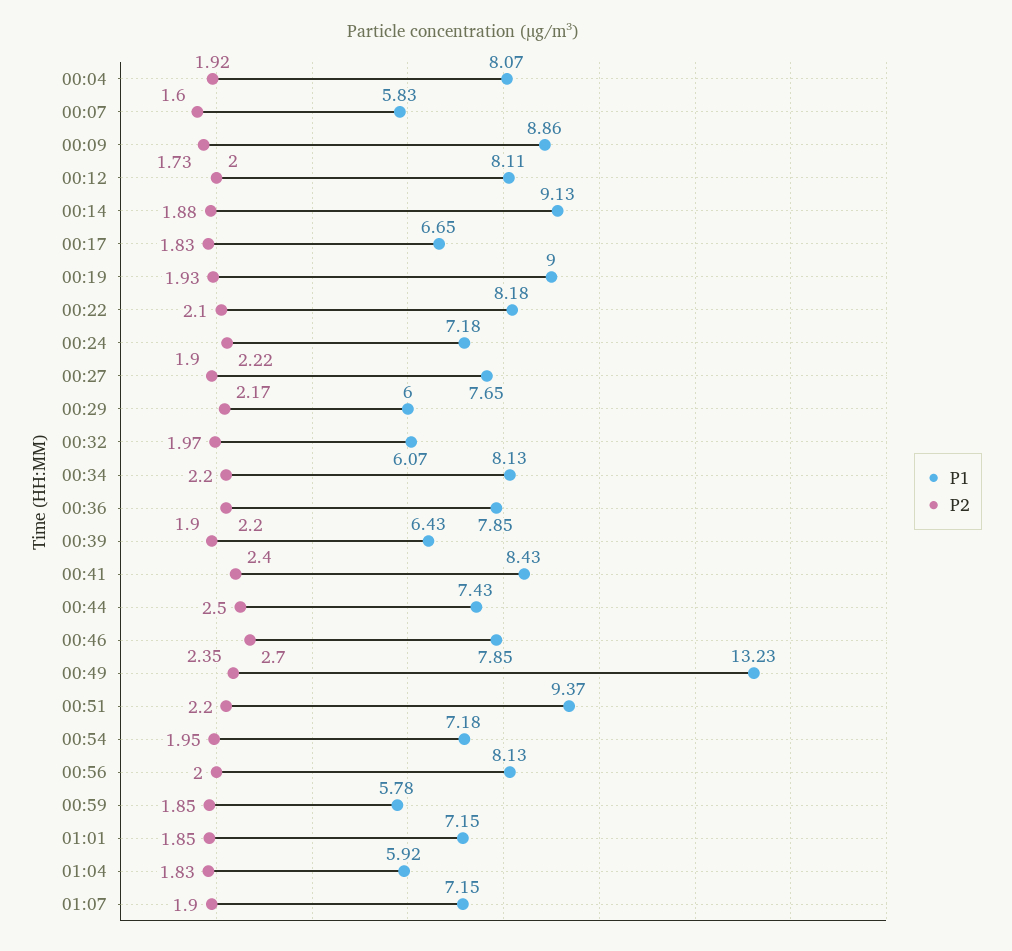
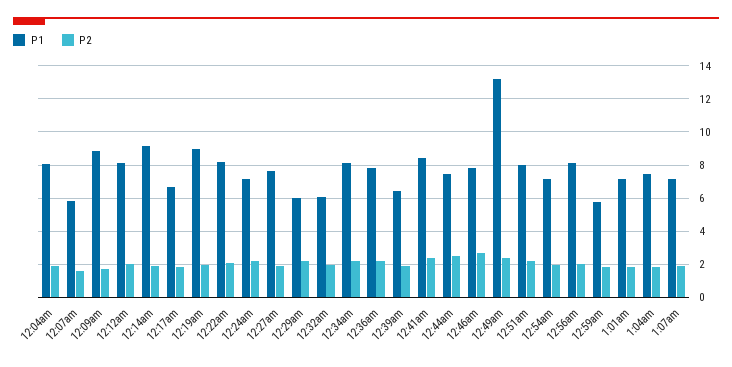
P1, 00:51: 9.37 -> 8
P1, 01:04: 5.92 -> 7.5

